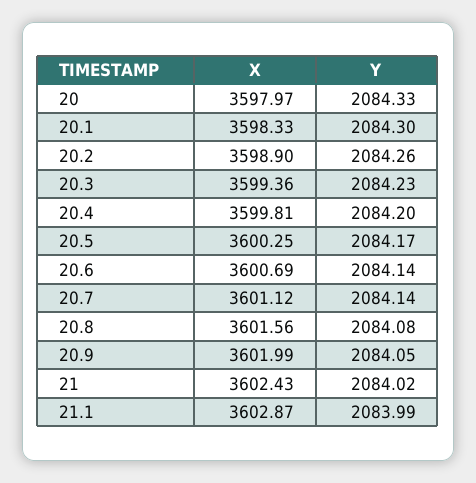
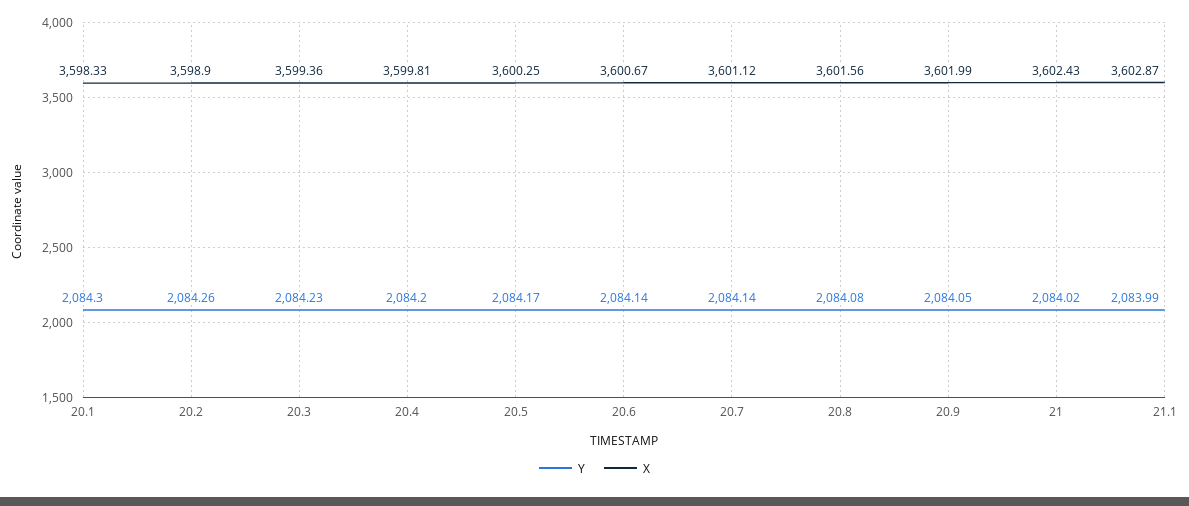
X, 20: 3597.97 -> none
Y, 20: 2084.33 -> none
X, 20.6: 3600.69 -> 3600.67

